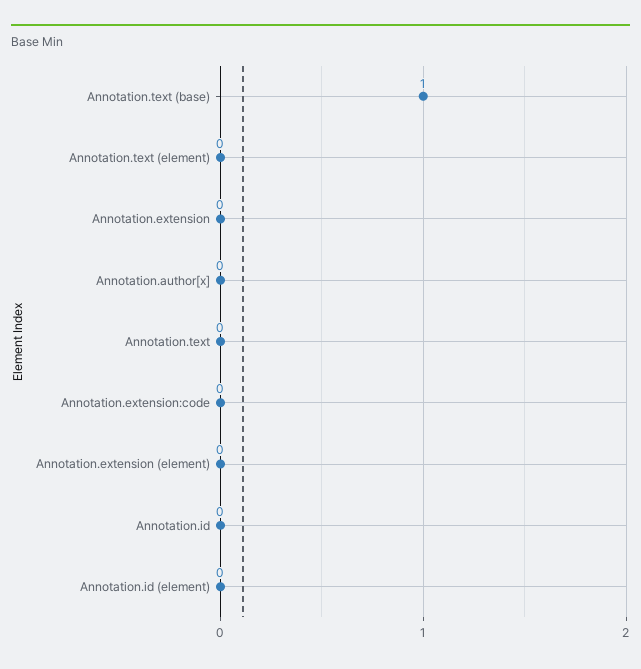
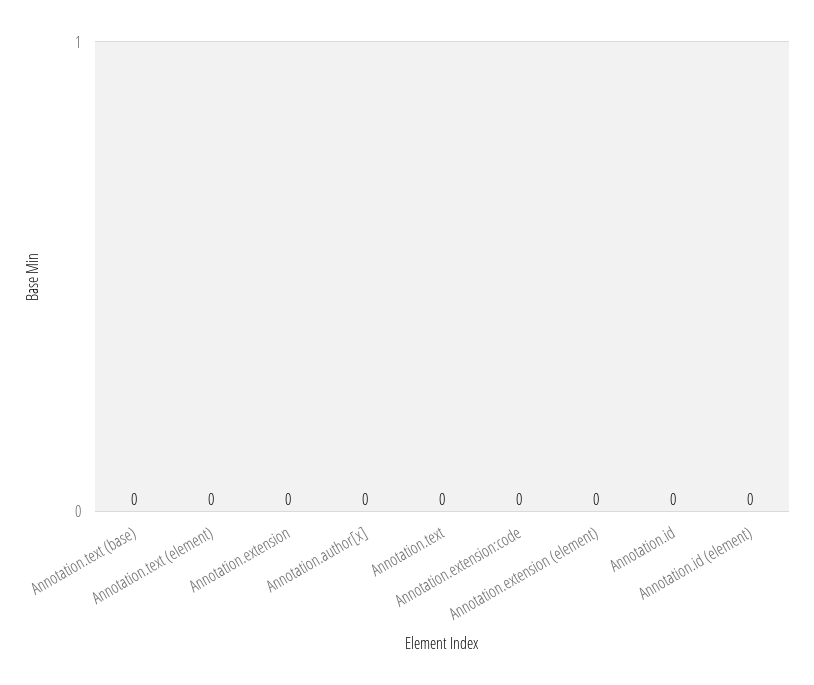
Annotation.text (base): 1 -> 0

